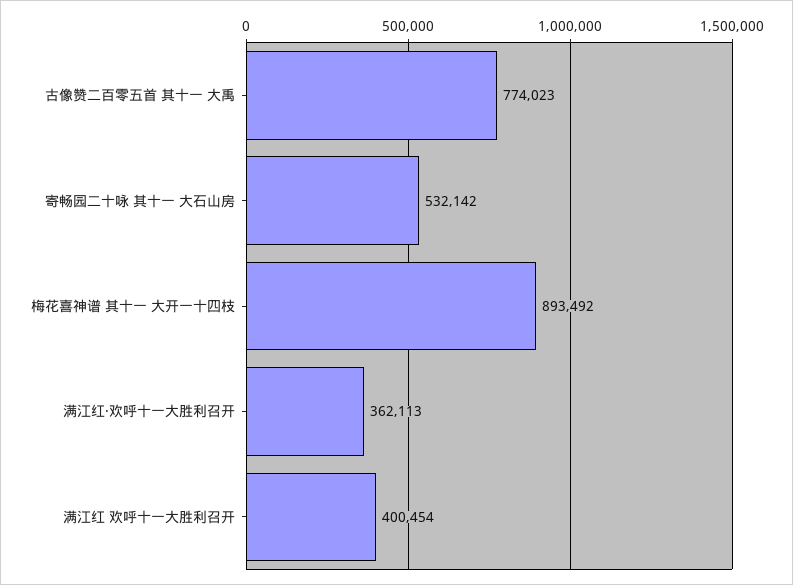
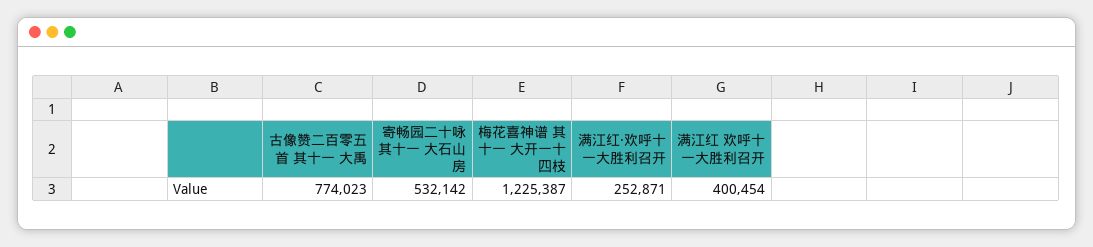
梅花喜神谱 其十一 大开一十四枝: 893492 -> 1225387
满江红·欢呼十一大胜利召开: 362113 -> 252871

